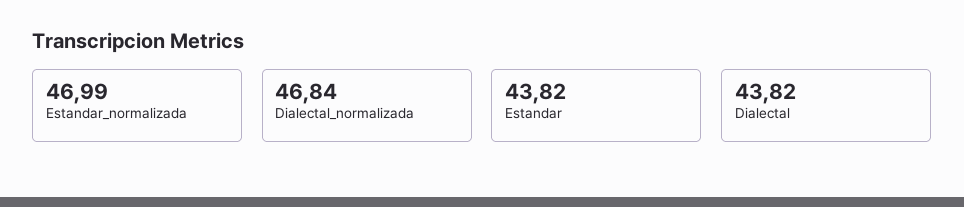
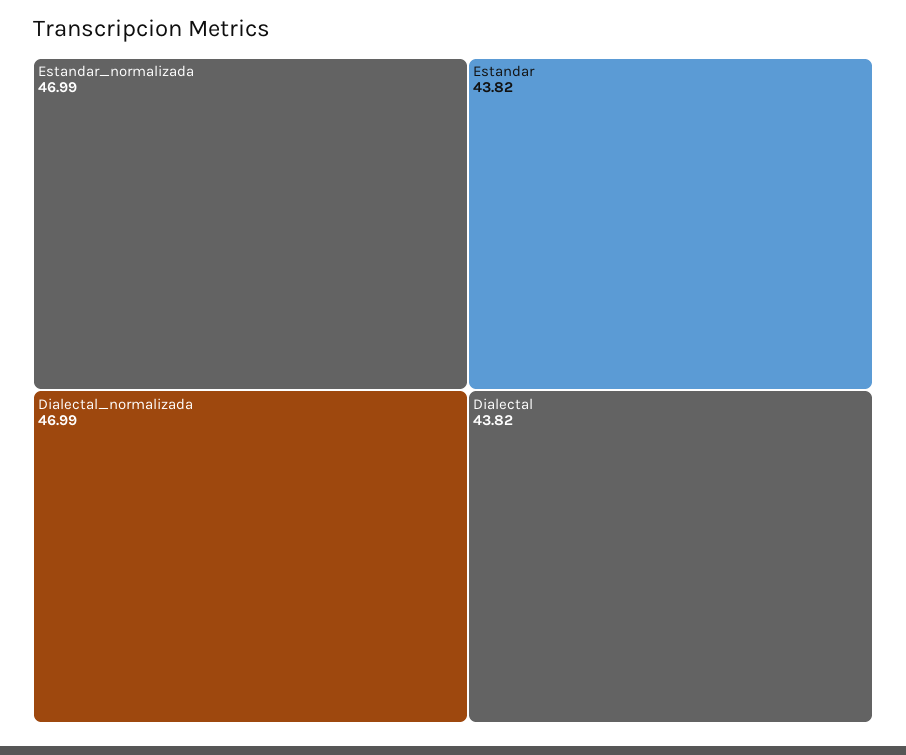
Dialectal_normalizada: 46.84 -> 46.99

